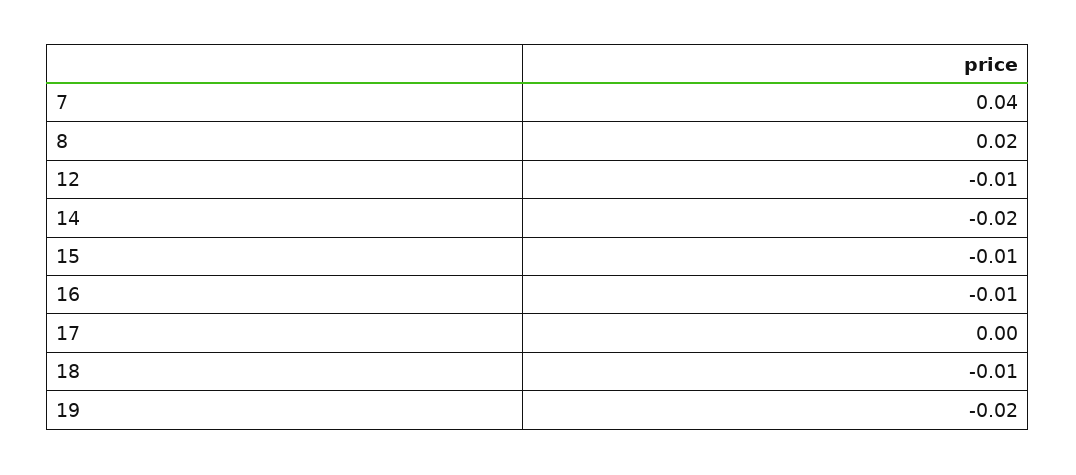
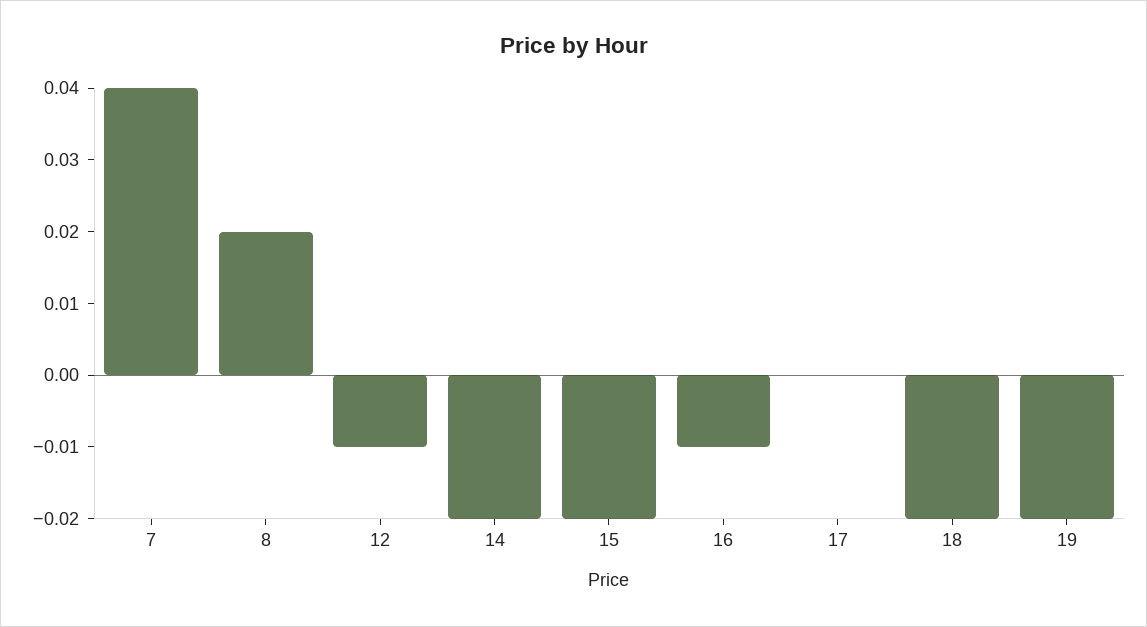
15: -0.01 -> -0.02
18: -0.01 -> -0.02

